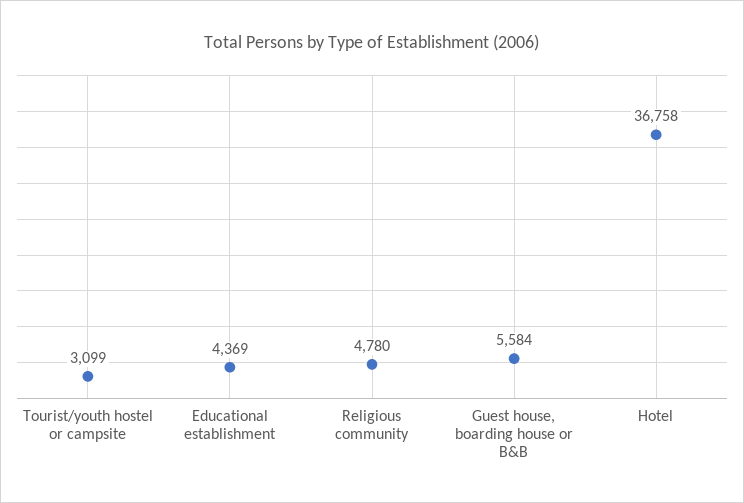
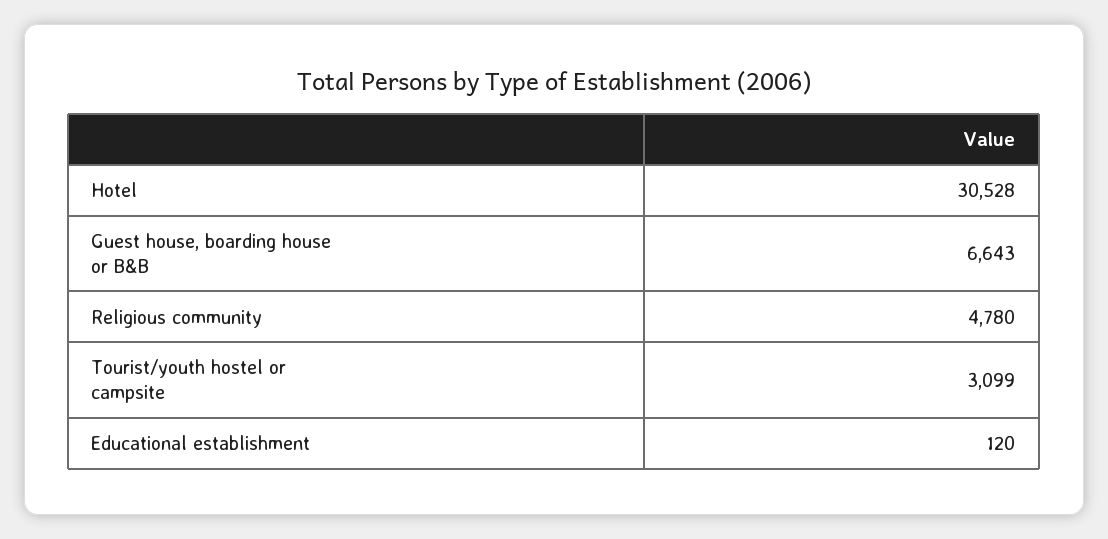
Educational establishment: 4369 -> 120
Guest house, boarding house or B&B: 5584 -> 6643
Hotel: 36758 -> 30528

